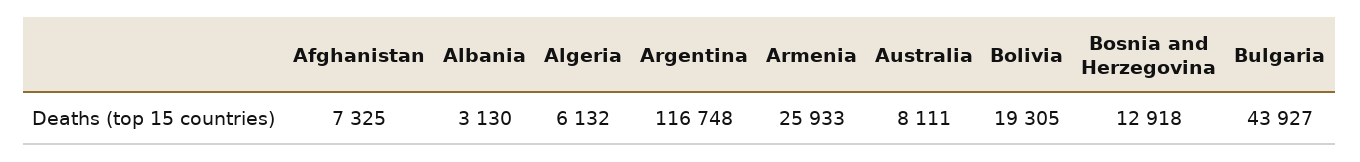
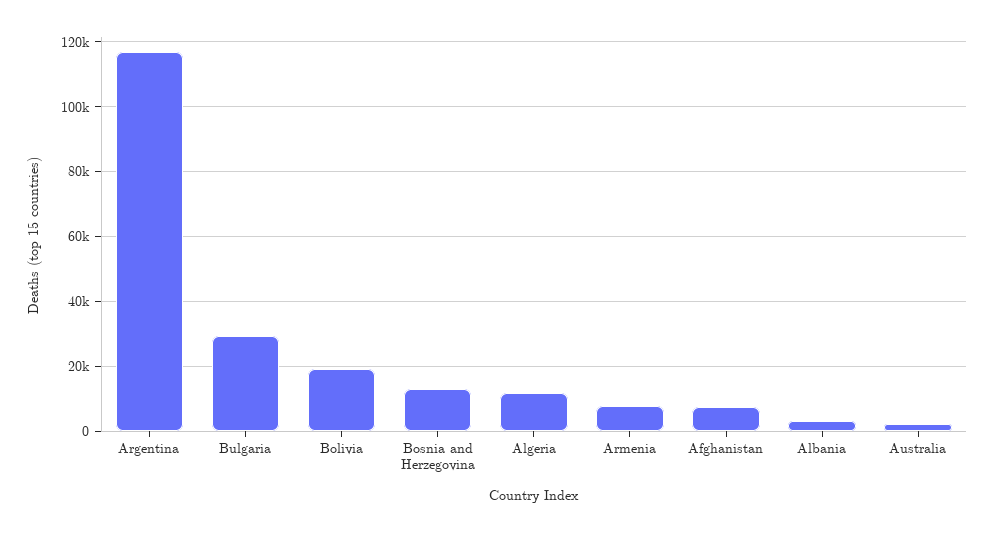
Algeria: 6132 -> 12000
Armenia: 25933 -> 8000
Australia: 8111 -> 2000
Bulgaria: 43927 -> 30000

